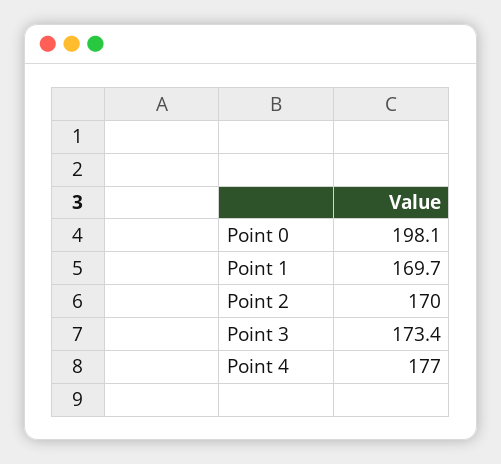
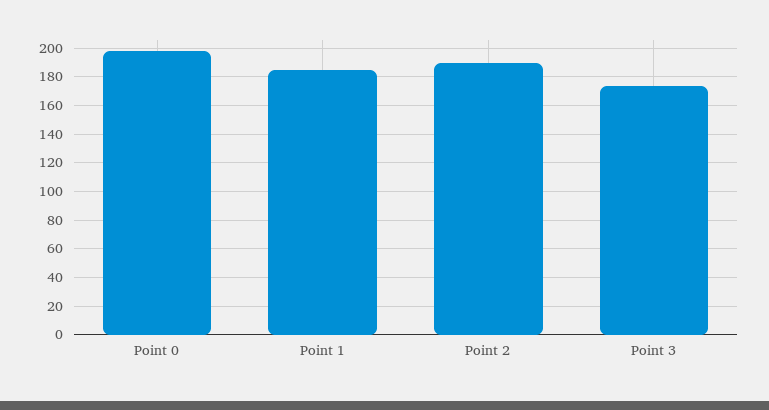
Point 1: 169.7 -> 185
Point 2: 170 -> 190
Point 4: 177 -> none

